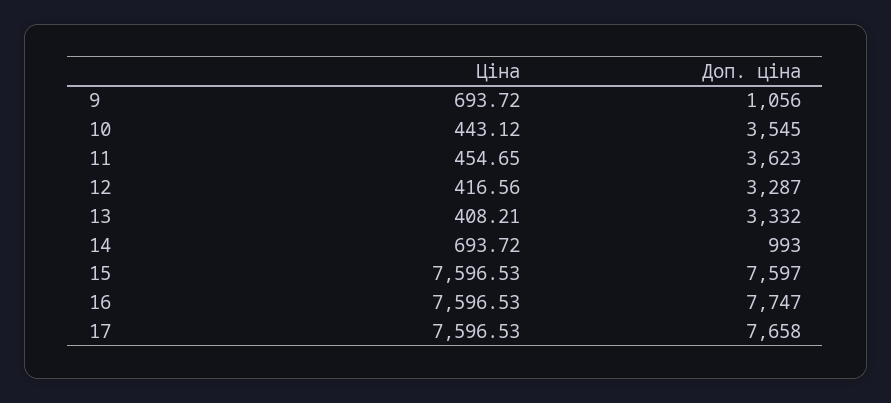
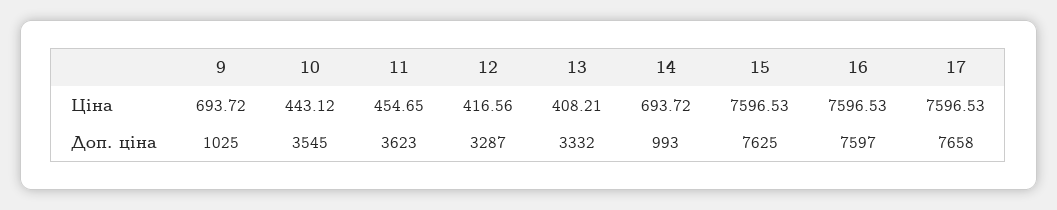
Доп. ціна, 9: 1056 -> 1025
Доп. ціна, 15: 7597 -> 7625
Доп. ціна, 16: 7747 -> 7597

